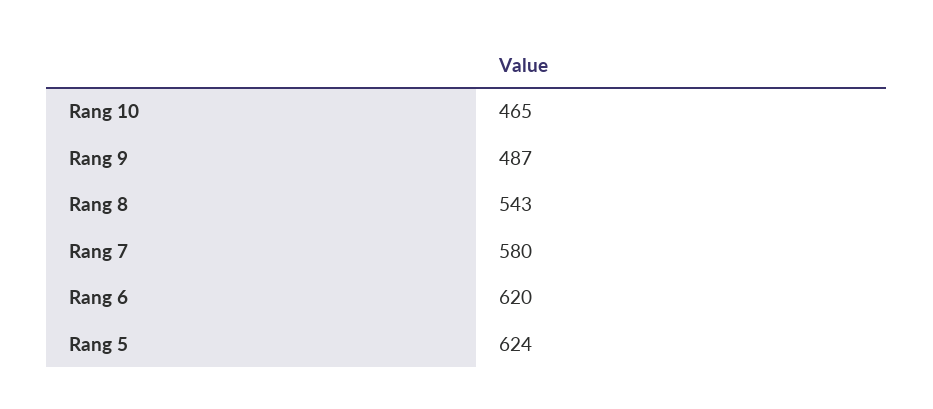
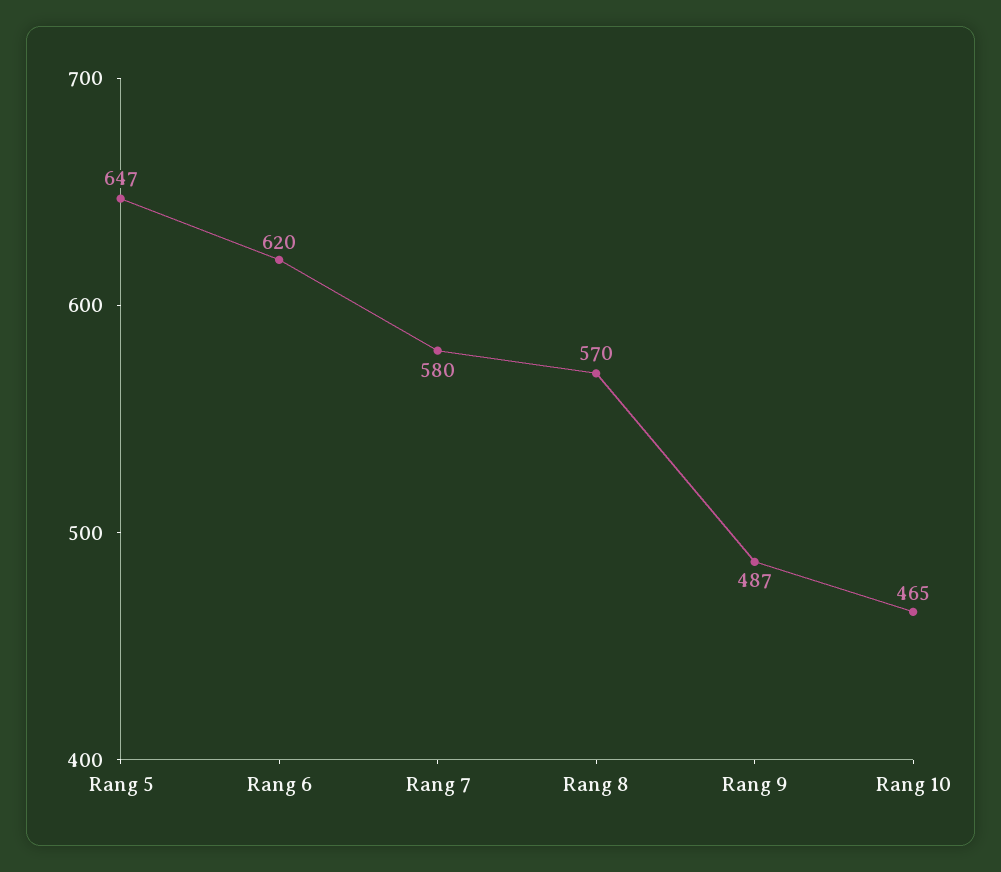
Rang 8: 543 -> 570
Rang 5: 624 -> 647

